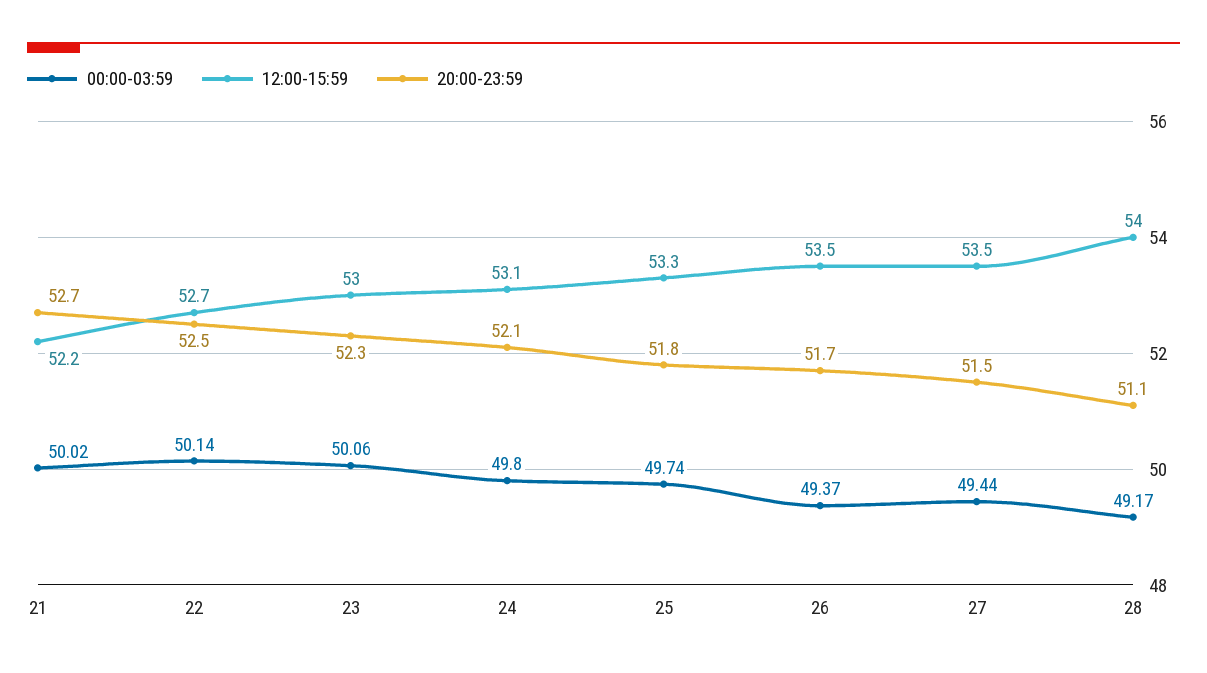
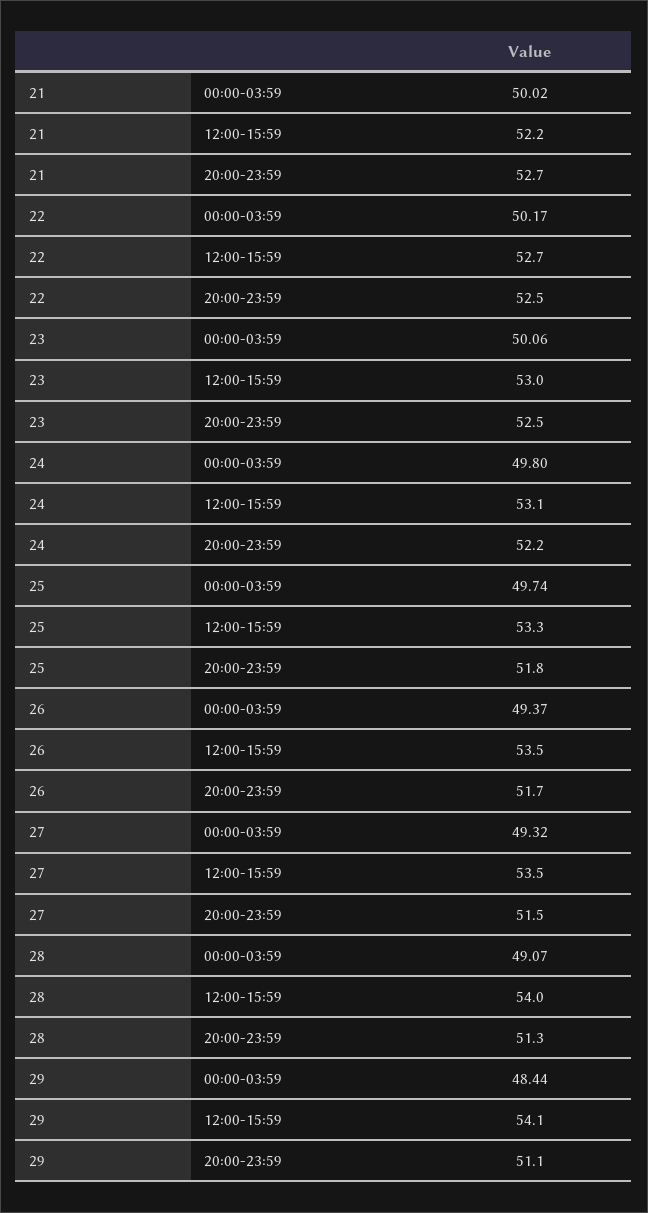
00:00-03:59, 22: 50.14 -> 50.17
20:00-23:59, 23: 52.3 -> 52.5
20:00-23:59, 24: 52.1 -> 52.2
00:00-03:59, 27: 49.44 -> 49.32
00:00-03:59, 28: 49.17 -> 49.07
20:00-23:59, 28: 51.1 -> 51.3
00:00-03:59, 29: none -> 48.44
12:00-15:59, 29: none -> 54.1
20:00-23:59, 29: none -> 51.1

